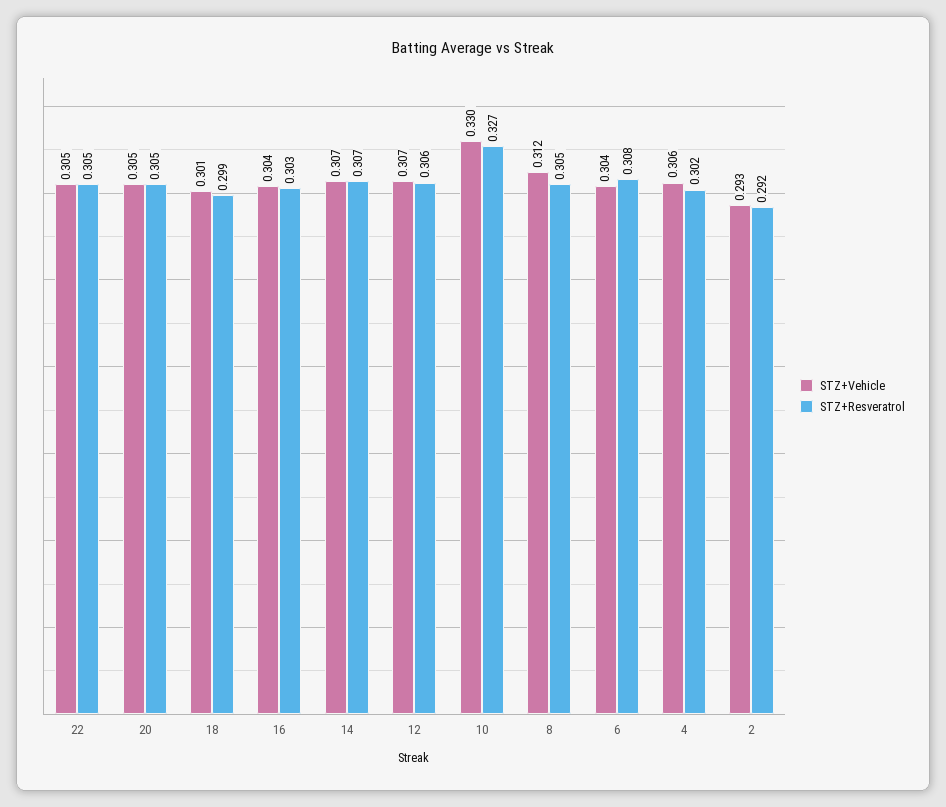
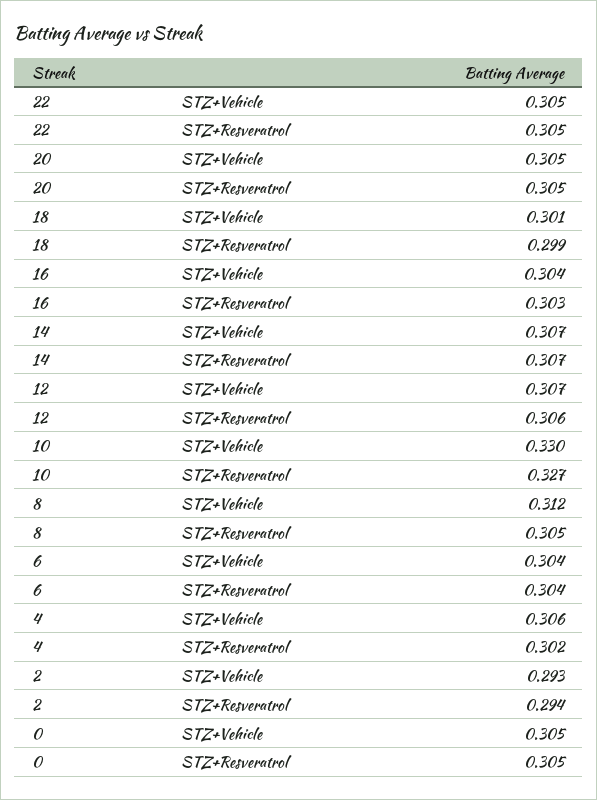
STZ+Resveratrol, 6: 0.308 -> 0.304
STZ+Resveratrol, 2: 0.292 -> 0.294
STZ+Vehicle, 0: none -> 0.305
STZ+Resveratrol, 0: none -> 0.305

